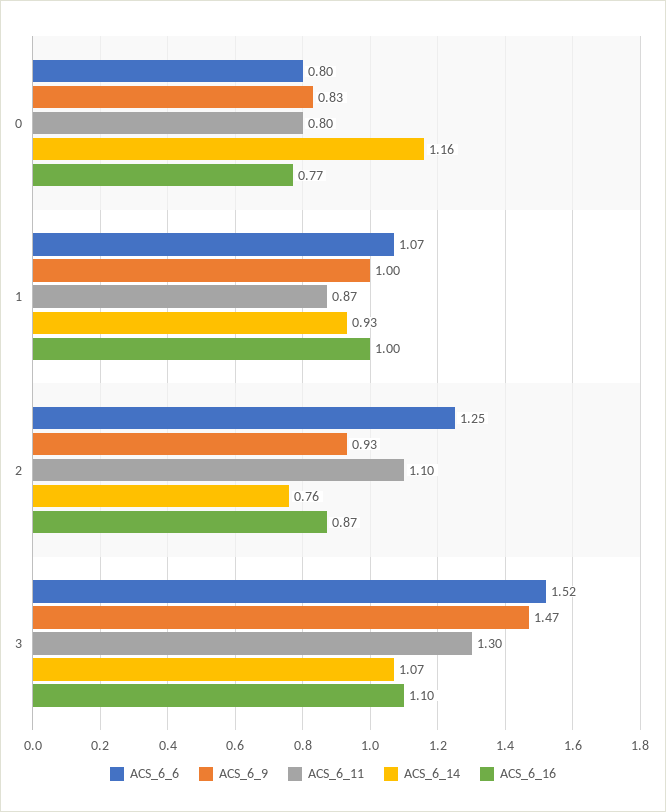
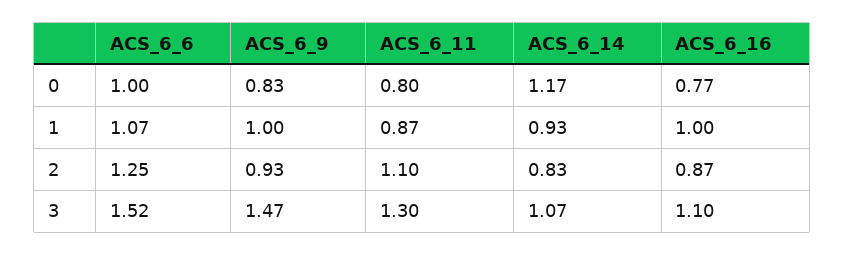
ACS_6_6, 0: 0.8 -> 1
ACS_6_14, 0: 1.16 -> 1.17
ACS_6_14, 2: 0.76 -> 0.83

